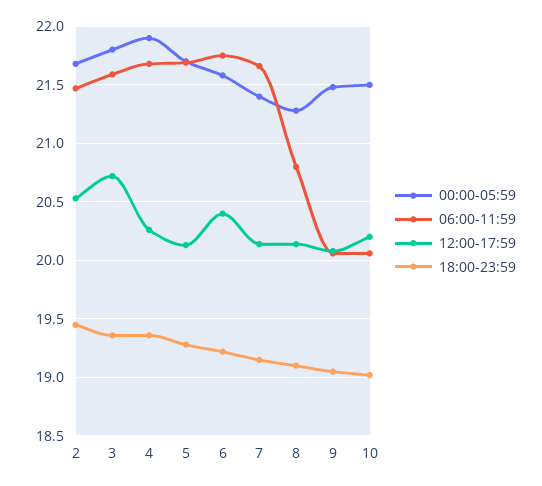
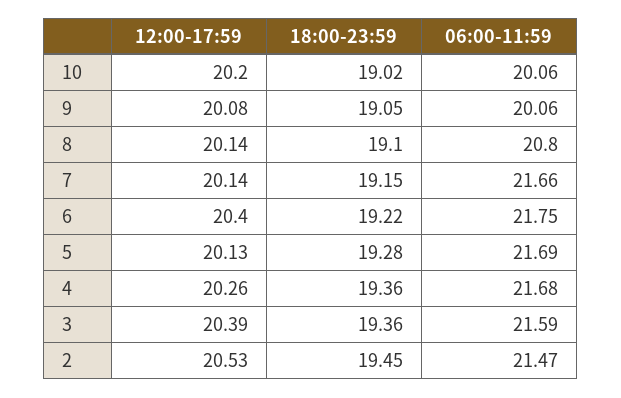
00:00-05:59, 2: 21.7 -> none
00:00-05:59, 3: 21.8 -> none
12:00-17:59, 3: 20.7 -> 20.39
00:00-05:59, 4: 21.9 -> none
00:00-05:59, 5: 21.7 -> none
00:00-05:59, 6: 21.6 -> none
00:00-05:59, 7: 21.4 -> none
00:00-05:59, 8: 21.3 -> none
00:00-05:59, 9: 21.5 -> none
00:00-05:59, 10: 21.5 -> none

